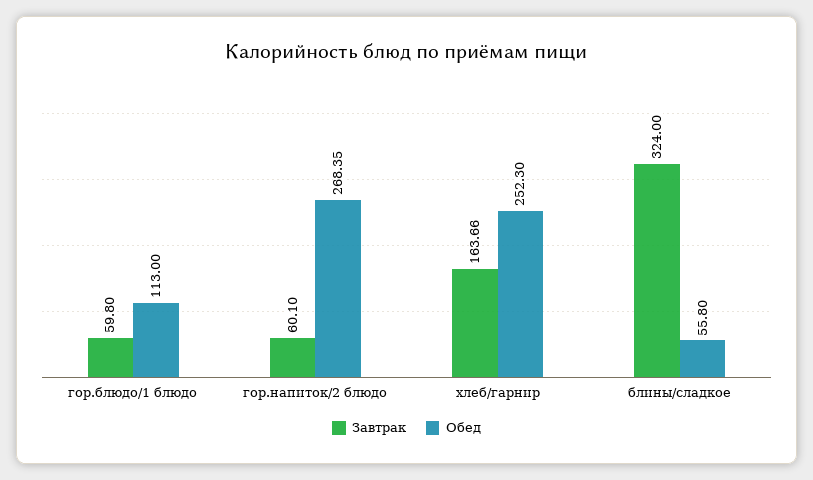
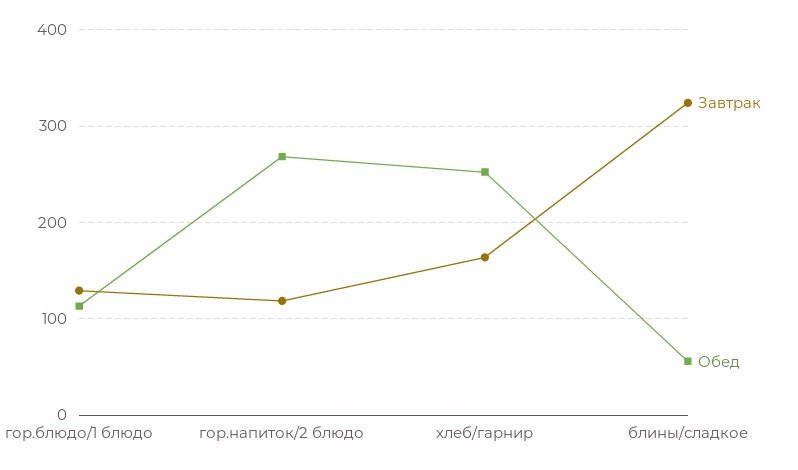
Завтрак, гор.блюдо/1 блюдо: 59.8 -> 130
Завтрак, гор.напиток/2 блюдо: 60.1 -> 120

